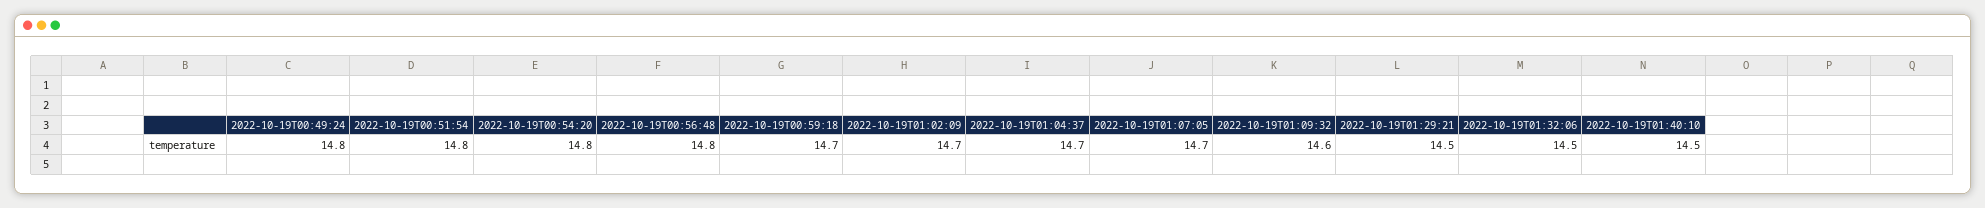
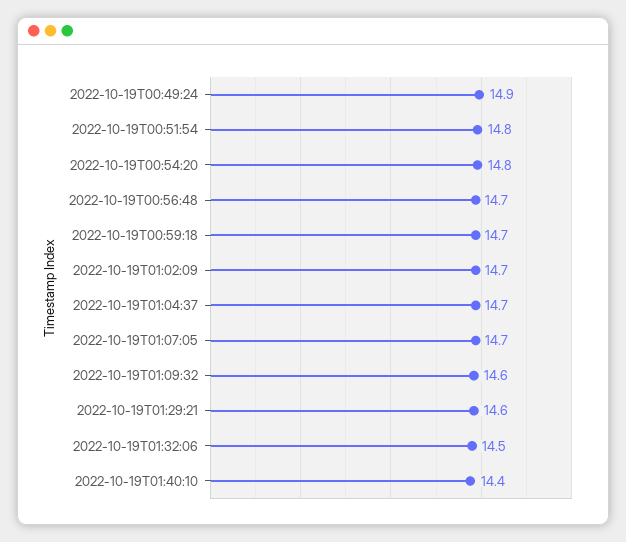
2022-10-19T00:49:24: 14.8 -> 14.9
2022-10-19T00:56:48: 14.8 -> 14.7
2022-10-19T01:29:21: 14.5 -> 14.6
2022-10-19T01:40:10: 14.5 -> 14.4

